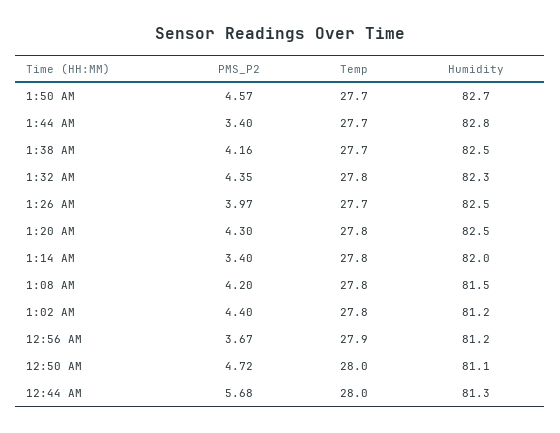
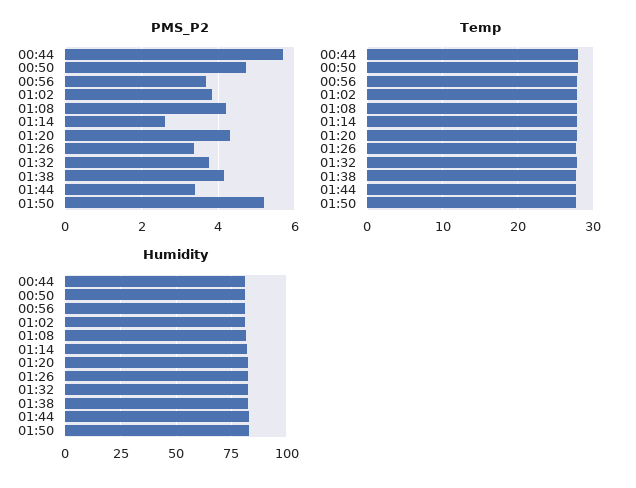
PMS_P2, 1:50 AM: 4.57 -> 5.2
PMS_P2, 1:32 AM: 4.35 -> 3.8
PMS_P2, 1:26 AM: 3.97 -> 3.4
PMS_P2, 1:14 AM: 3.4 -> 2.6
PMS_P2, 1:02 AM: 4.4 -> 3.8

